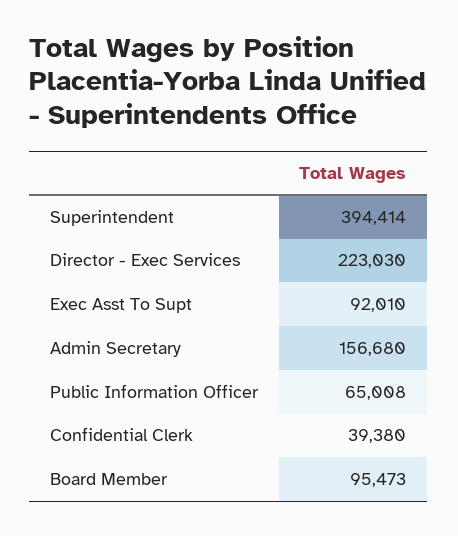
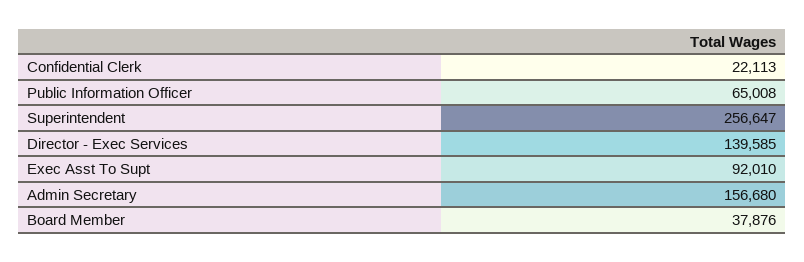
Superintendent: 394414 -> 256647
Director - Exec Services: 223030 -> 139585
Confidential Clerk: 39380 -> 22113
Board Member: 95473 -> 37876

